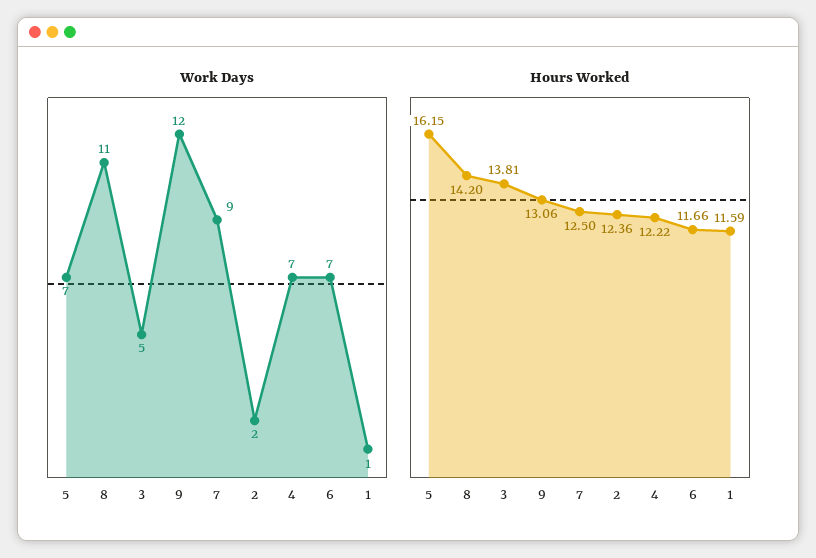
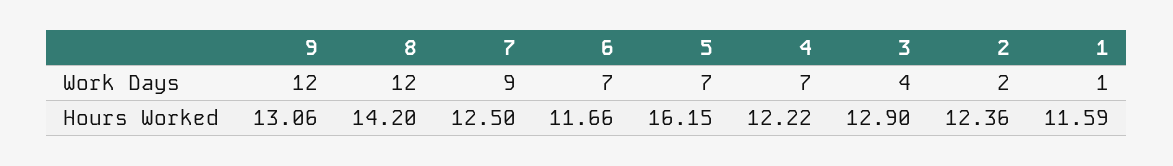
Work Days, 8: 11 -> 12
Work Days, 3: 5 -> 4
Hours Worked, 3: 13.81 -> 12.9

